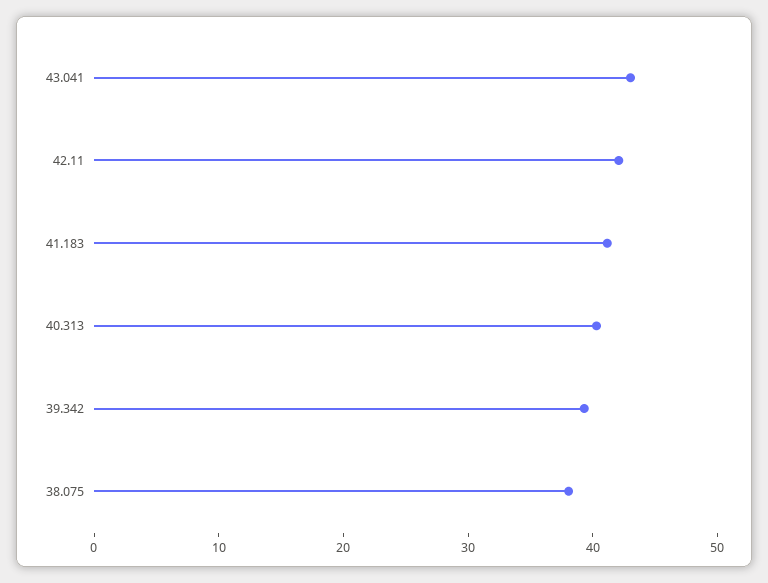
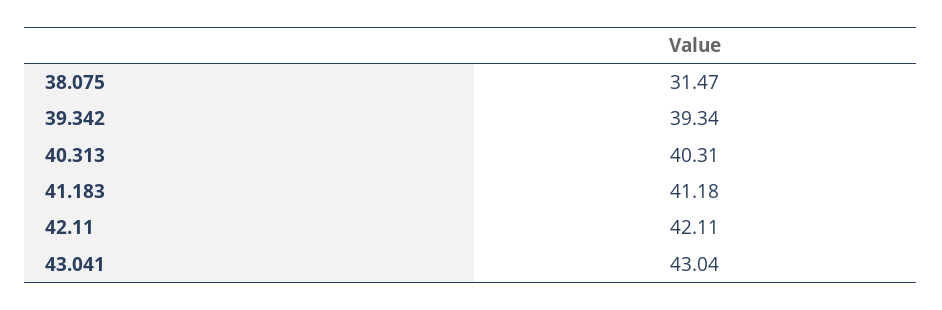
38.075: 38 -> 31.47

